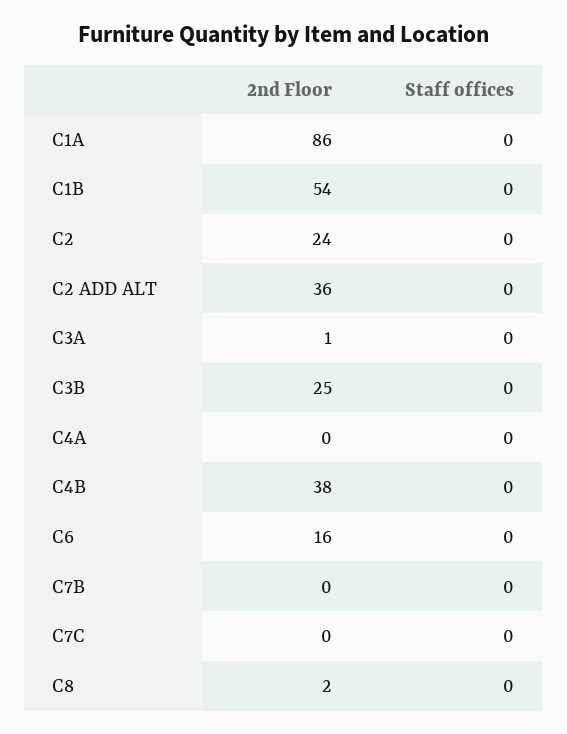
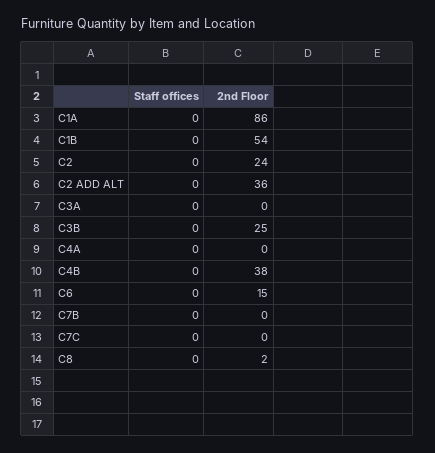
2nd Floor, C3A: 1 -> 0
2nd Floor, C6: 16 -> 15

